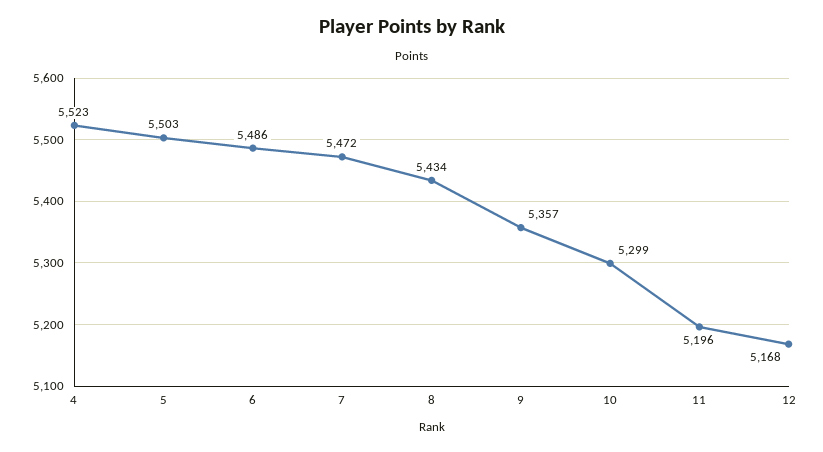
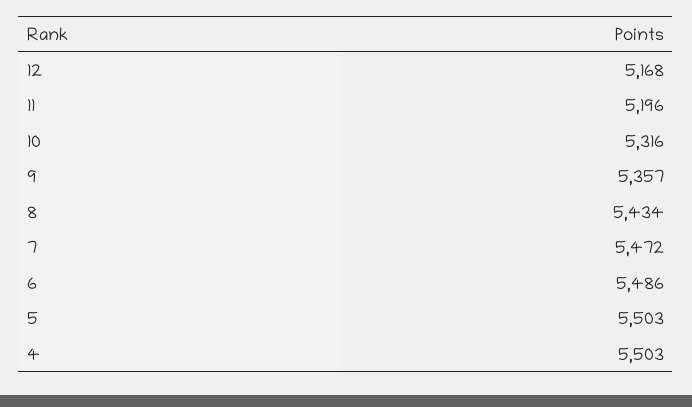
4: 5523 -> 5503
10: 5299 -> 5316

